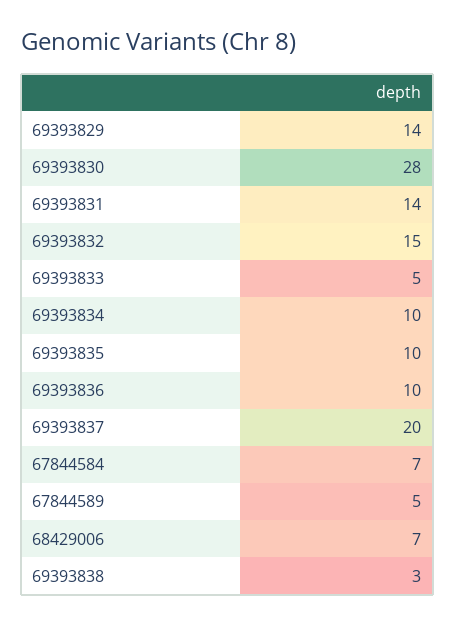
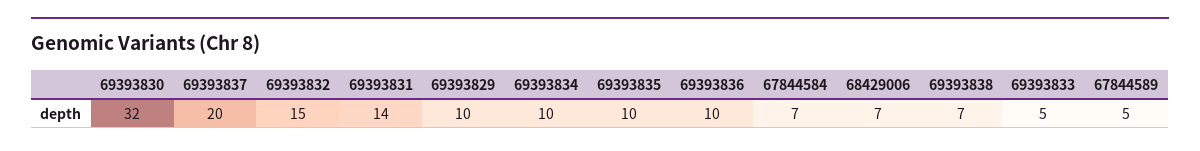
69393829: 14 -> 10
69393830: 28 -> 32
69393838: 3 -> 7

